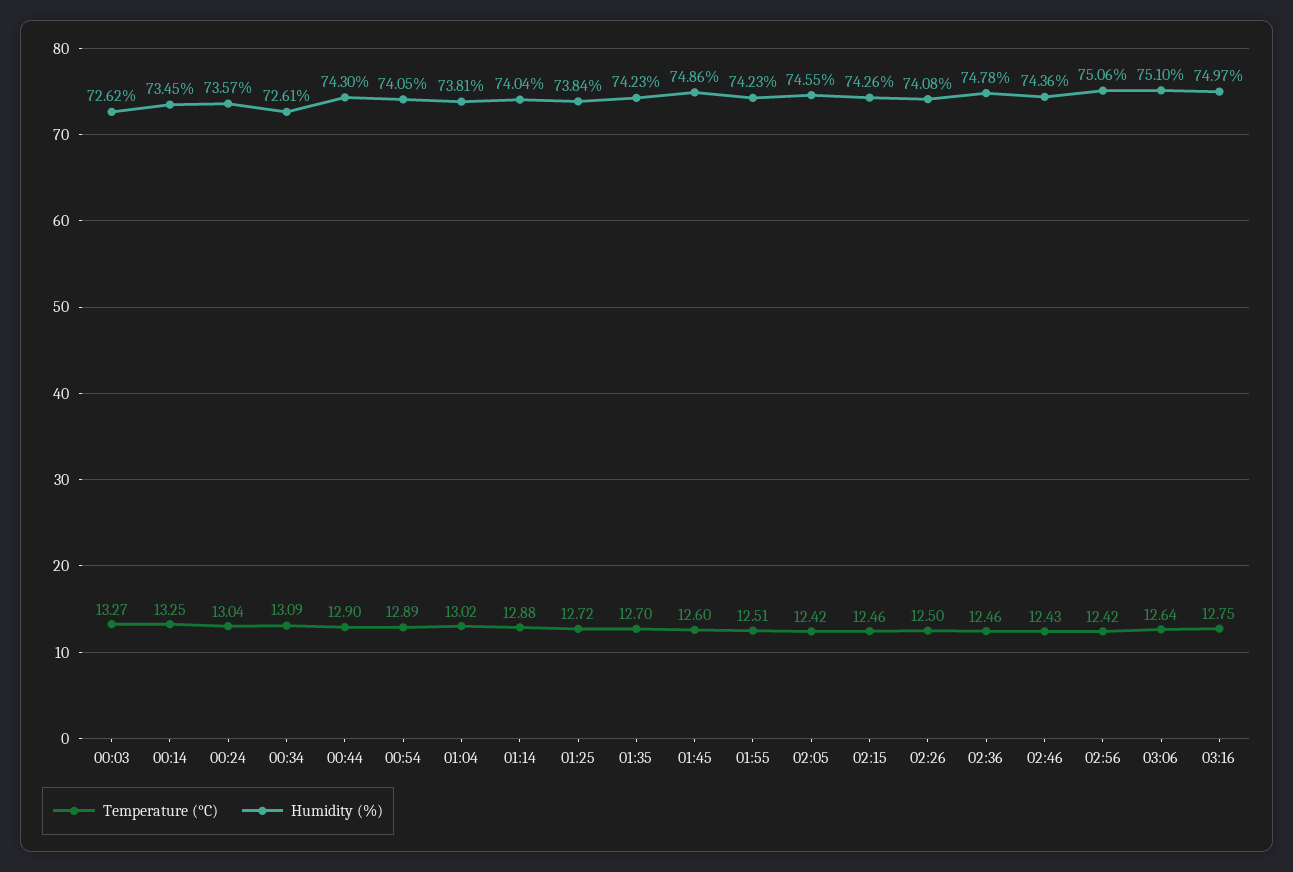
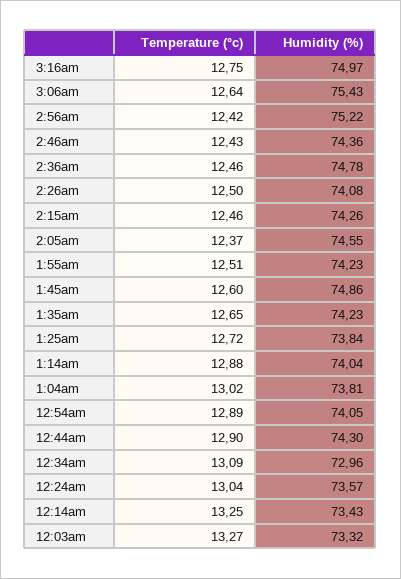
Humidity (%), 00:03: 72.62 -> 73.32
Humidity (%), 00:14: 73.45 -> 73.43
Humidity (%), 00:34: 72.61 -> 72.96
Temperature (°C), 01:35: 12.7 -> 12.65
Temperature (°C), 02:05: 12.42 -> 12.37
Humidity (%), 02:56: 75.06 -> 75.22
Humidity (%), 03:06: 75.1 -> 75.43

